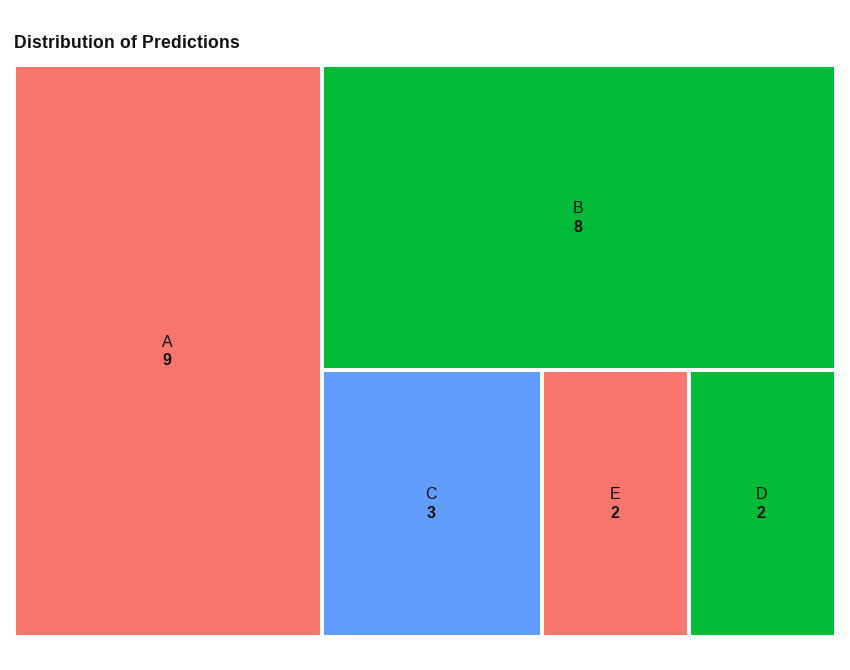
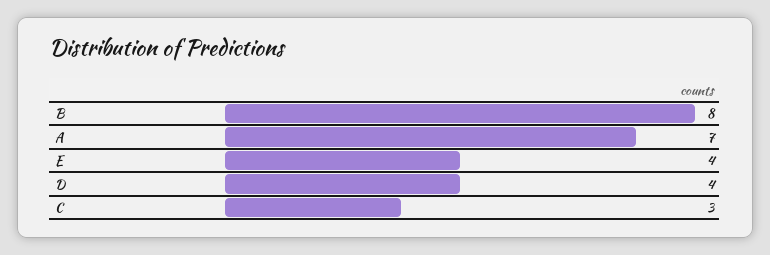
A: 9 -> 7
E: 2 -> 4
D: 2 -> 4

